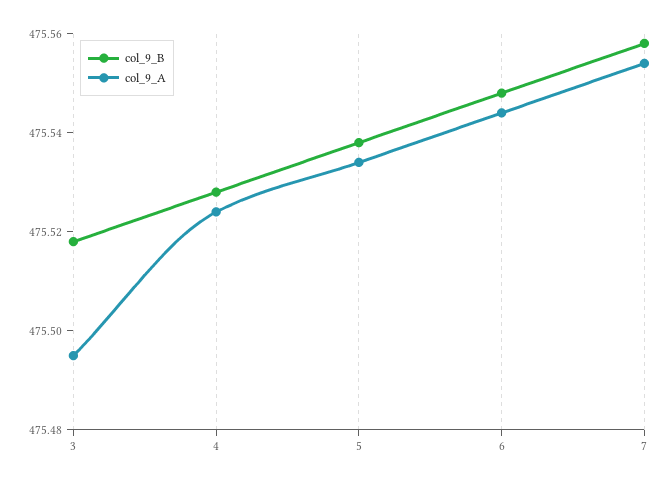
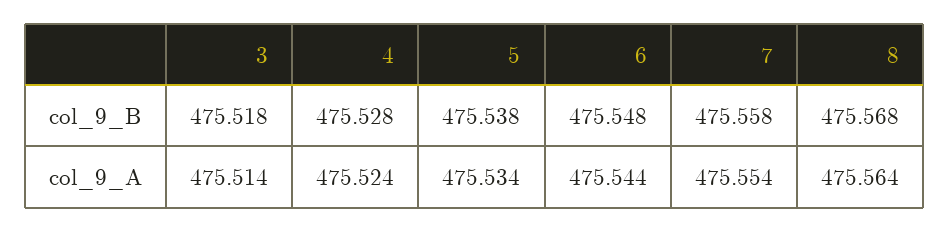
col_9_A, 3: 475.495 -> 475.514
col_9_B, 8: none -> 475.568
col_9_A, 8: none -> 475.564

